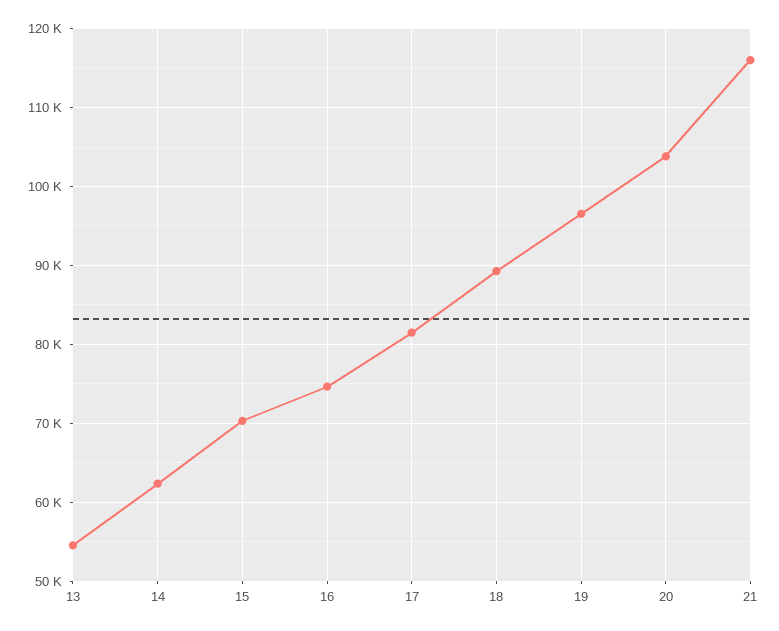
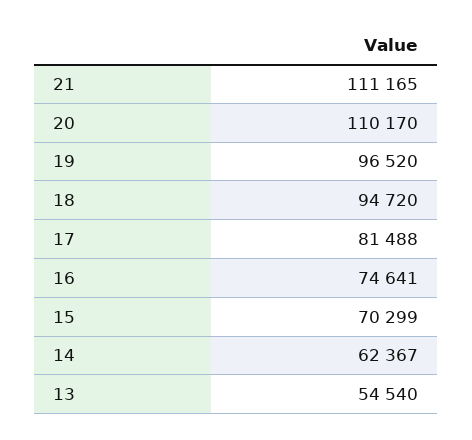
18: 89000 -> 94720
20: 104000 -> 110170
21: 116000 -> 111165

